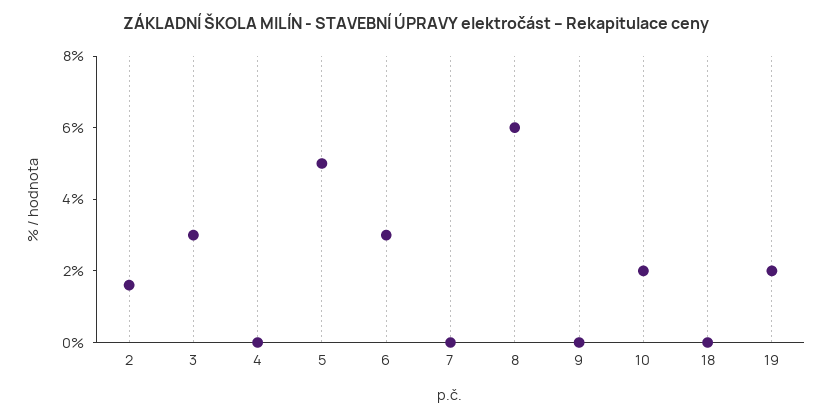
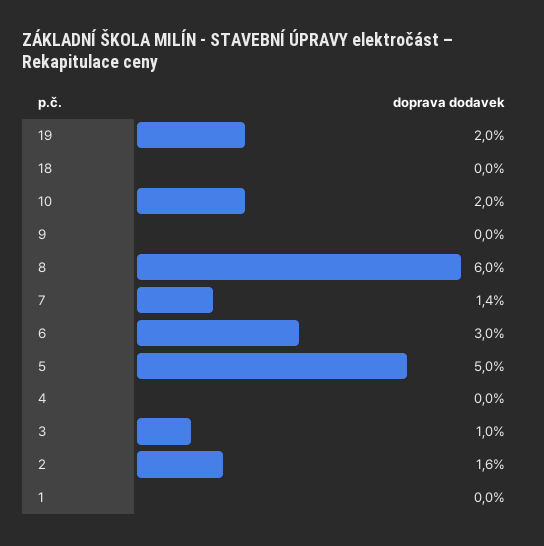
3: 3 -> 1
7: 0 -> 1.4
1: none -> 0

